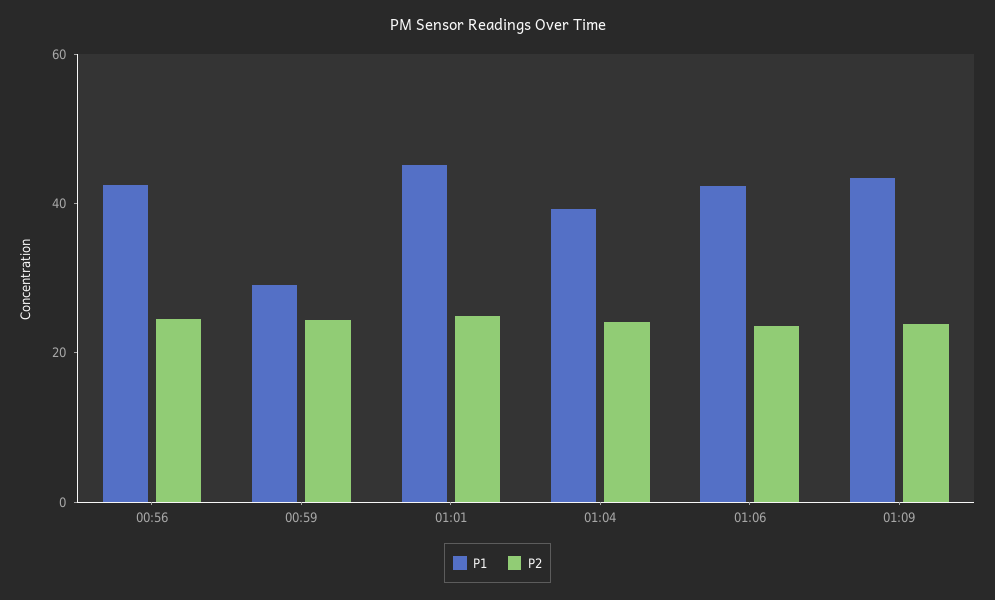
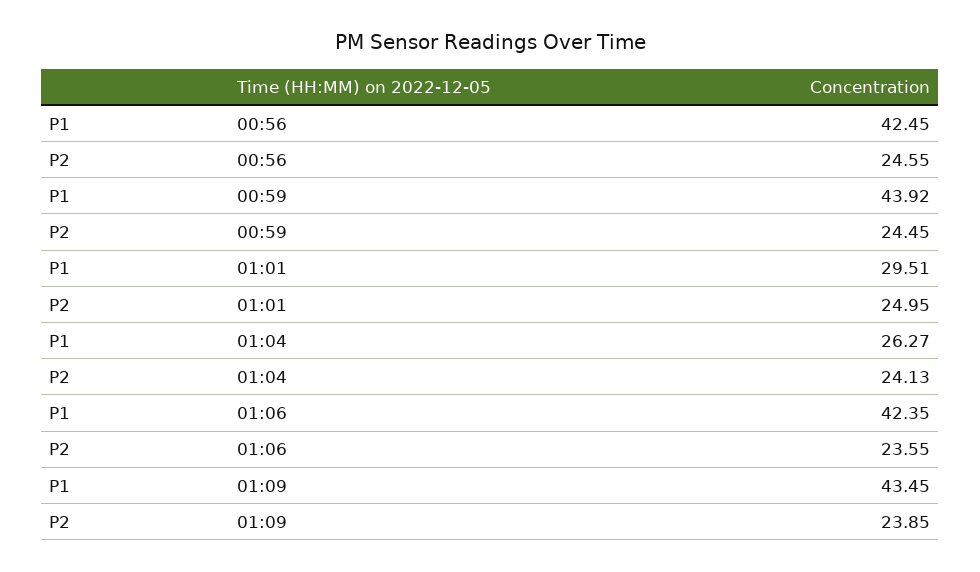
P1, 00:59: 30 -> 43.92
P1, 01:01: 45 -> 29.51
P1, 01:04: 40 -> 26.27

